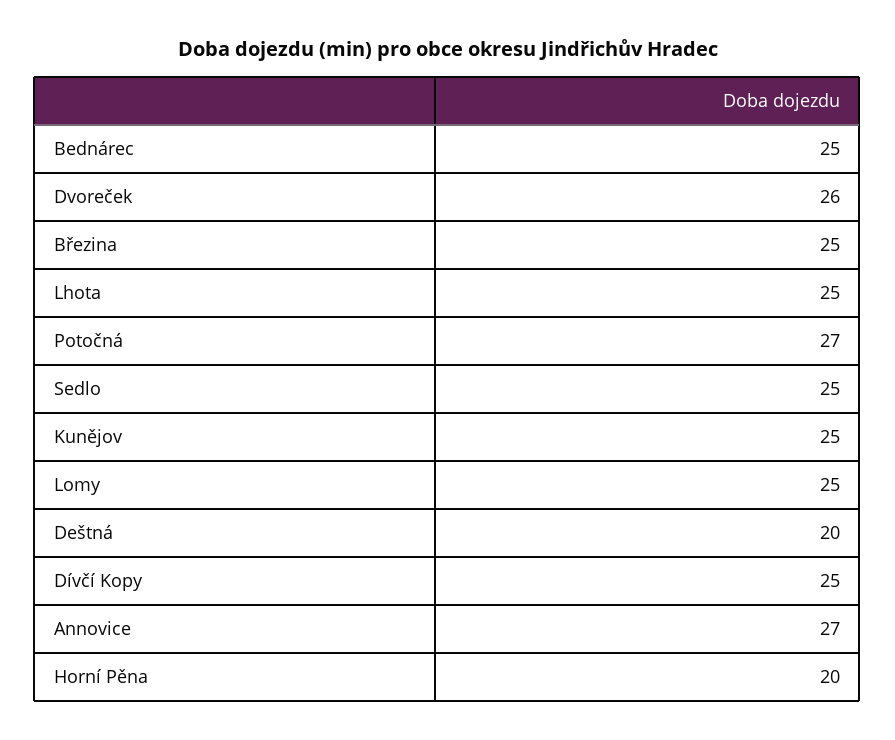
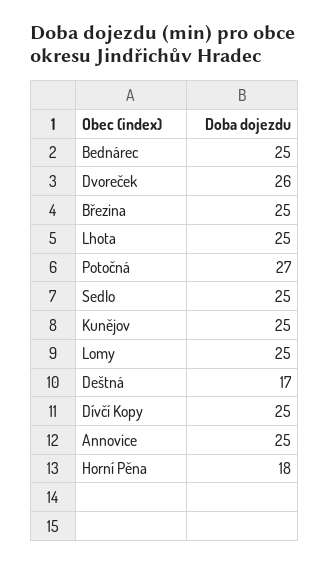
Deštná: 20 -> 17
Annovice: 27 -> 25
Horní Pěna: 20 -> 18

